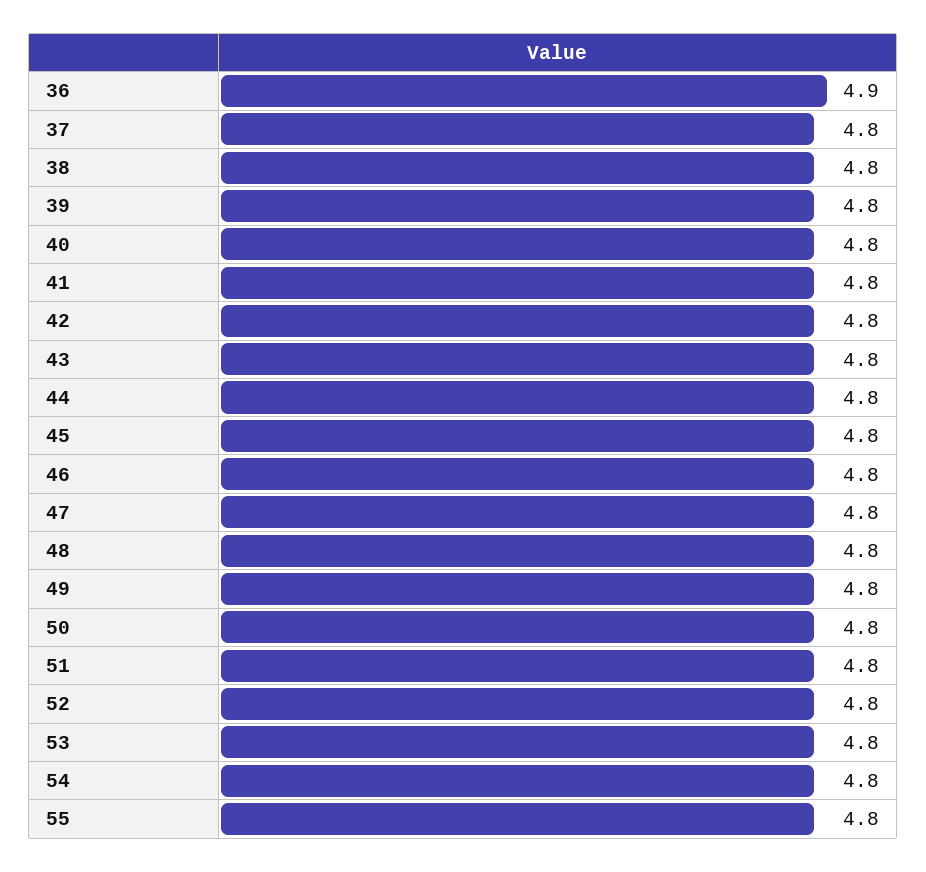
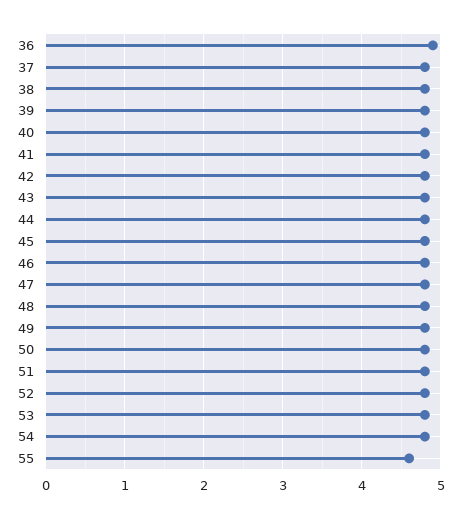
55: 4.8 -> 4.6

